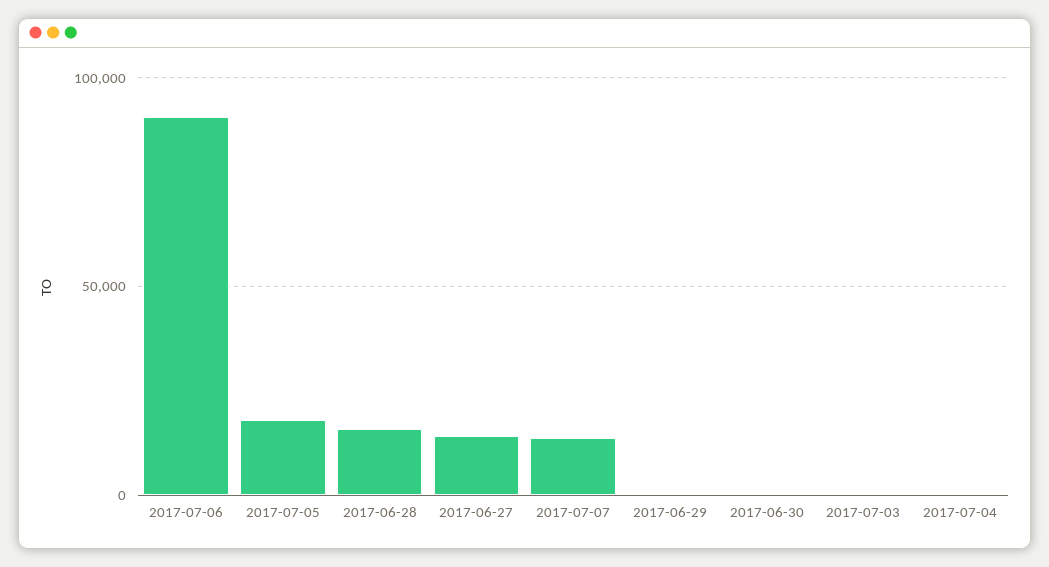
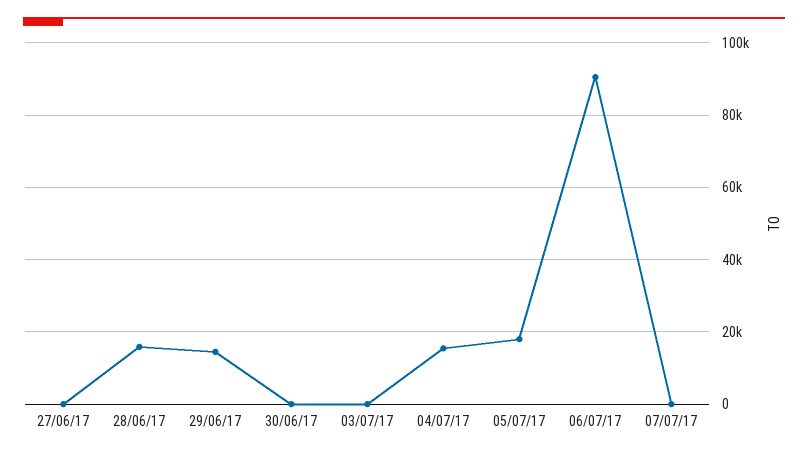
2017-06-27: 15000 -> 0
2017-07-07: 15000 -> 0
2017-06-29: 0 -> 14000
2017-07-04: 0 -> 16000

